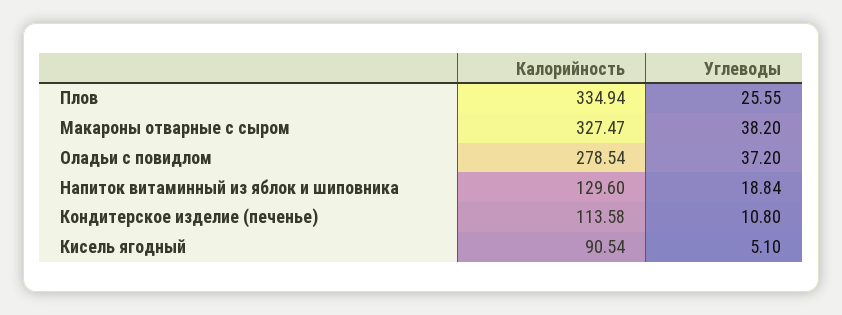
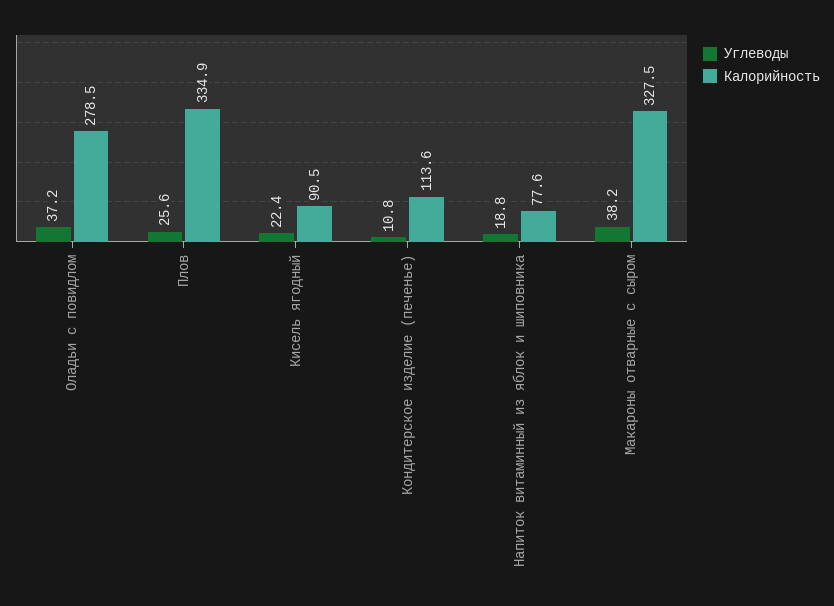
Калорийность, Напиток витаминный из яблок и шиповника: 129.6 -> 77.6
Углеводы, Кисель ягодный: 5.1 -> 22.4

